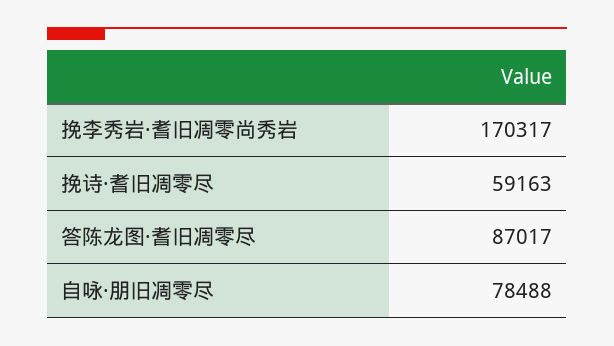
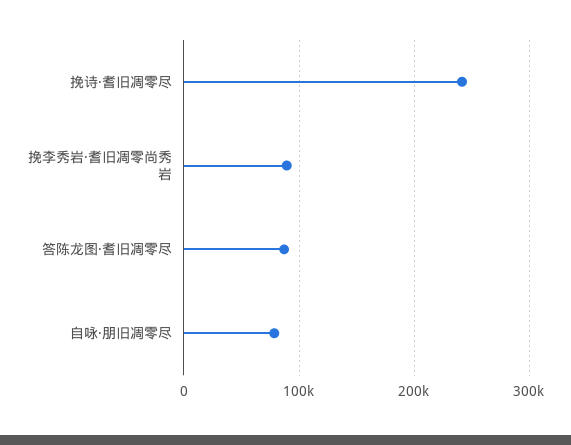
挽李秀岩·耆旧凋零尚秀岩: 170317 -> 90000
挽诗·耆旧凋零尽: 59163 -> 240000

